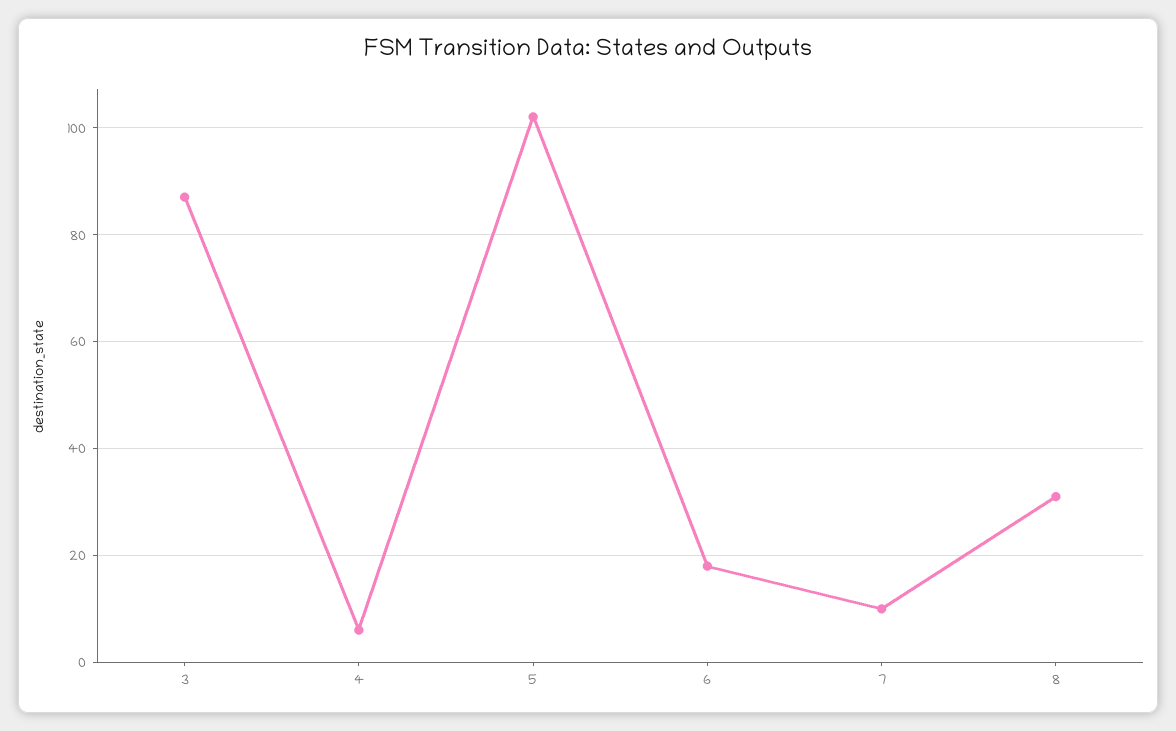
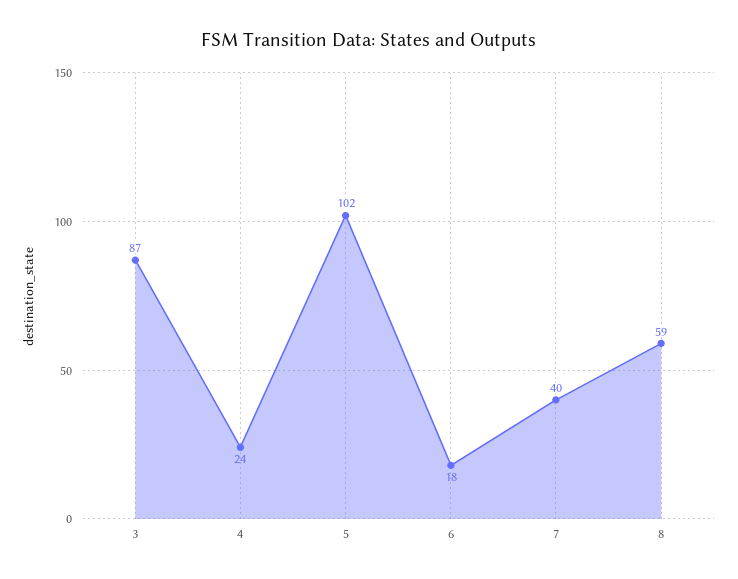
4: 5 -> 24
7: 10 -> 40
8: 30 -> 59

